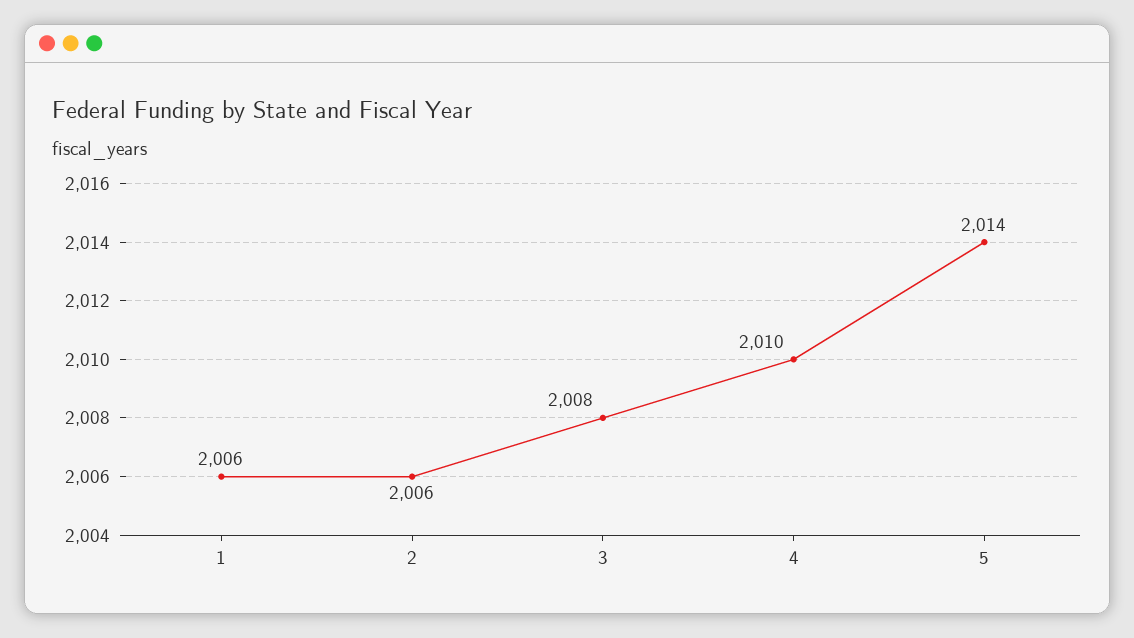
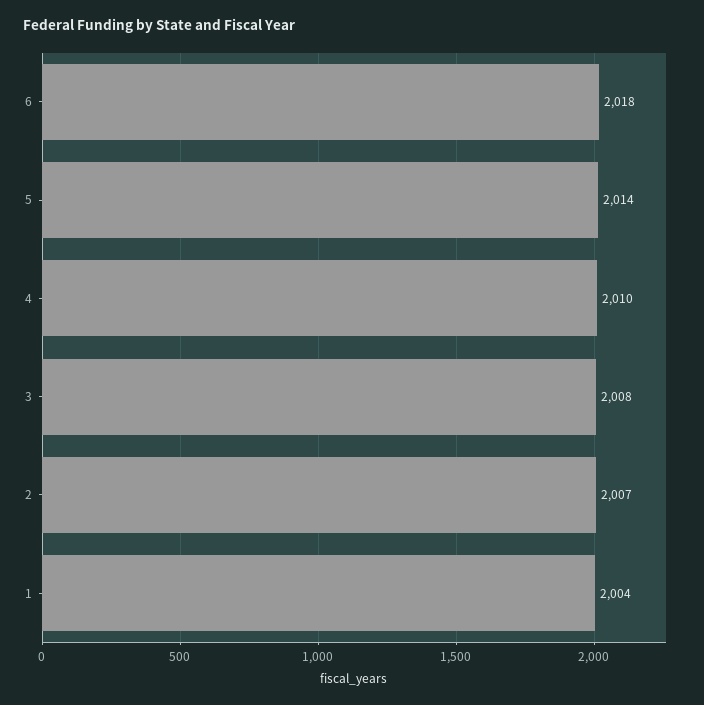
1: 2006 -> 2004
2: 2006 -> 2007
6: none -> 2018

